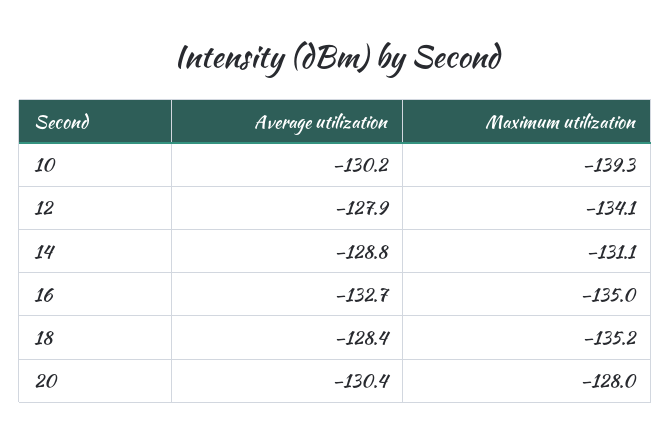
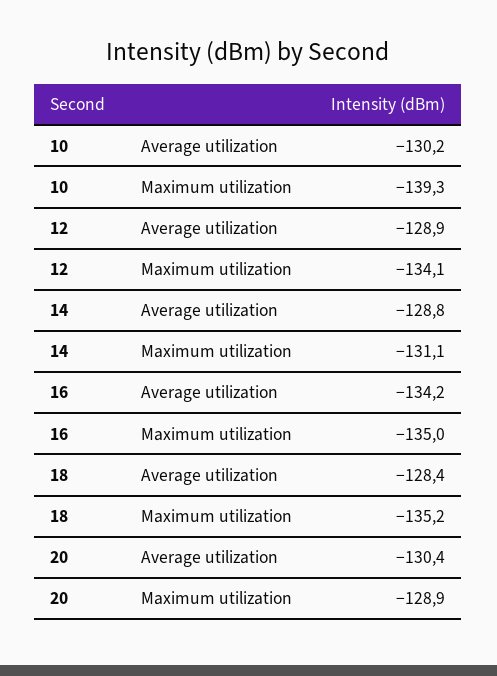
Average utilization, 12: -127.9 -> -128.9
Average utilization, 16: -132.7 -> -134.2
Maximum utilization, 20: -128 -> -128.9

